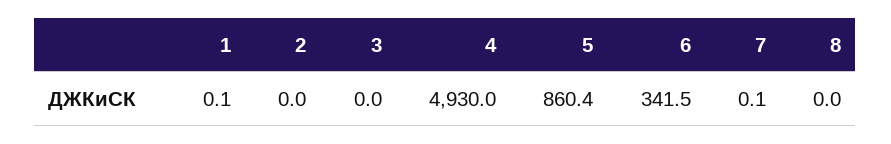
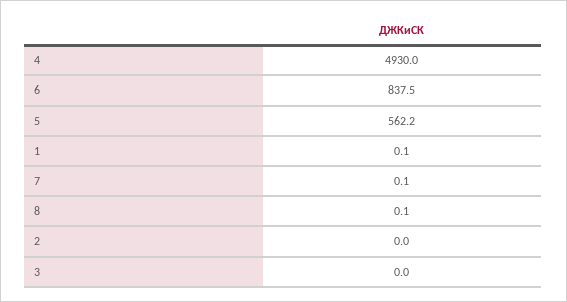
5: 860.4 -> 562.2
6: 341.5 -> 837.5
8: 0 -> 0.1

